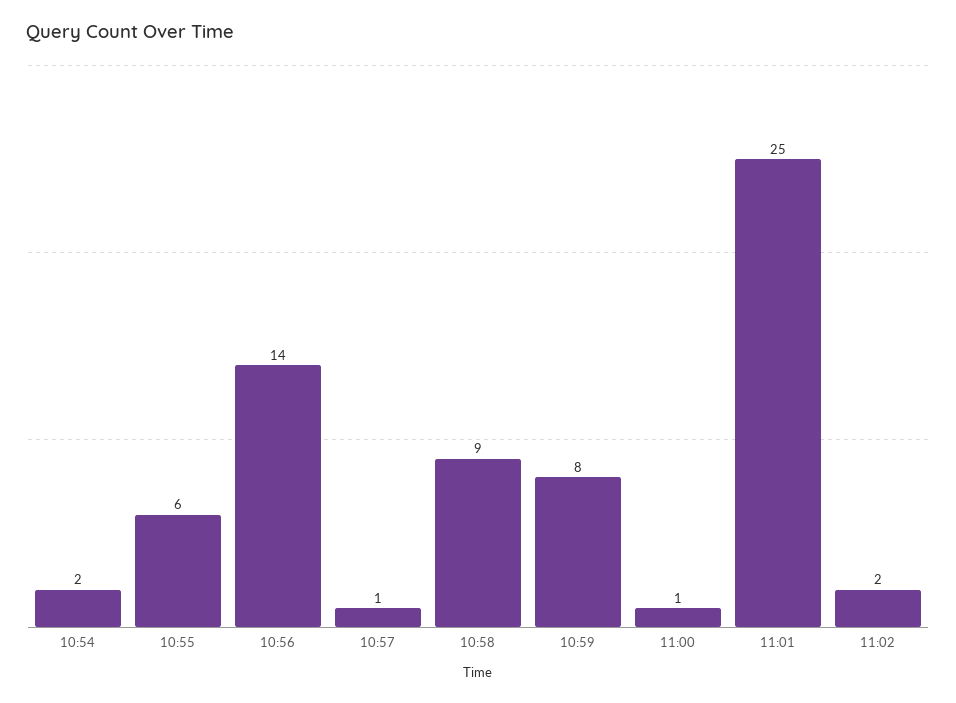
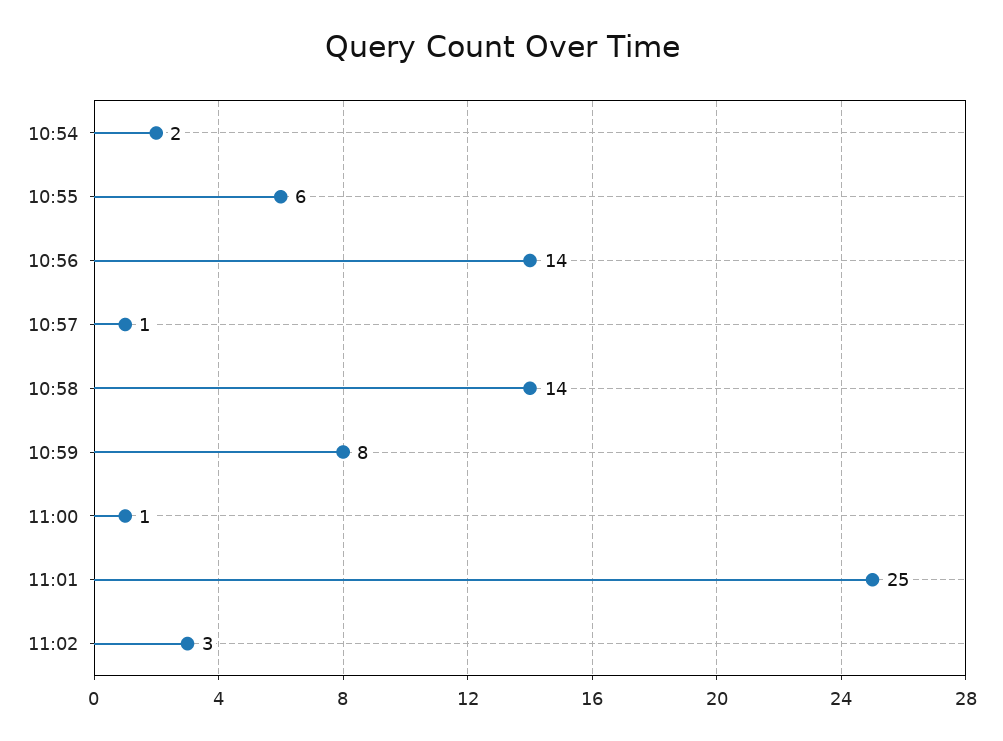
10:58: 9 -> 14
11:02: 2 -> 3

